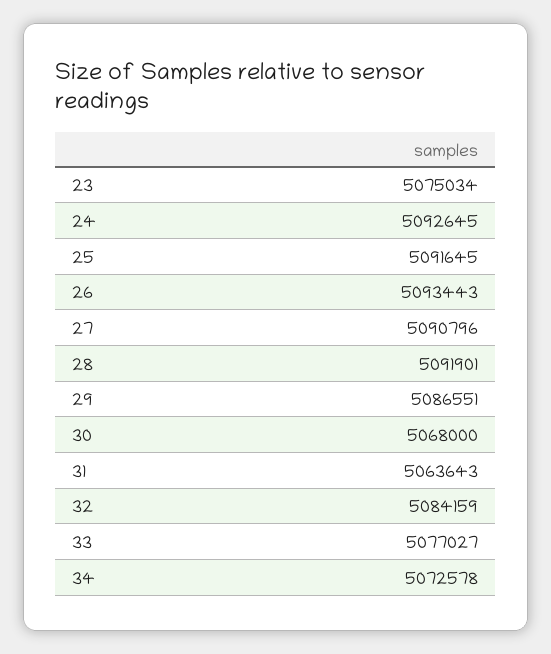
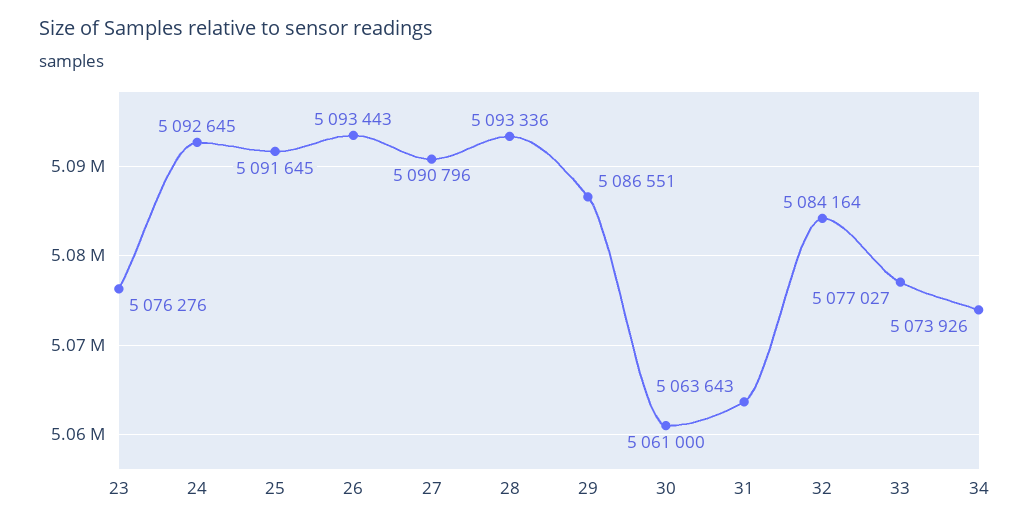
23: 5075034 -> 5076276
28: 5091901 -> 5093336
30: 5068000 -> 5061000
32: 5084159 -> 5084164
34: 5072578 -> 5073926

